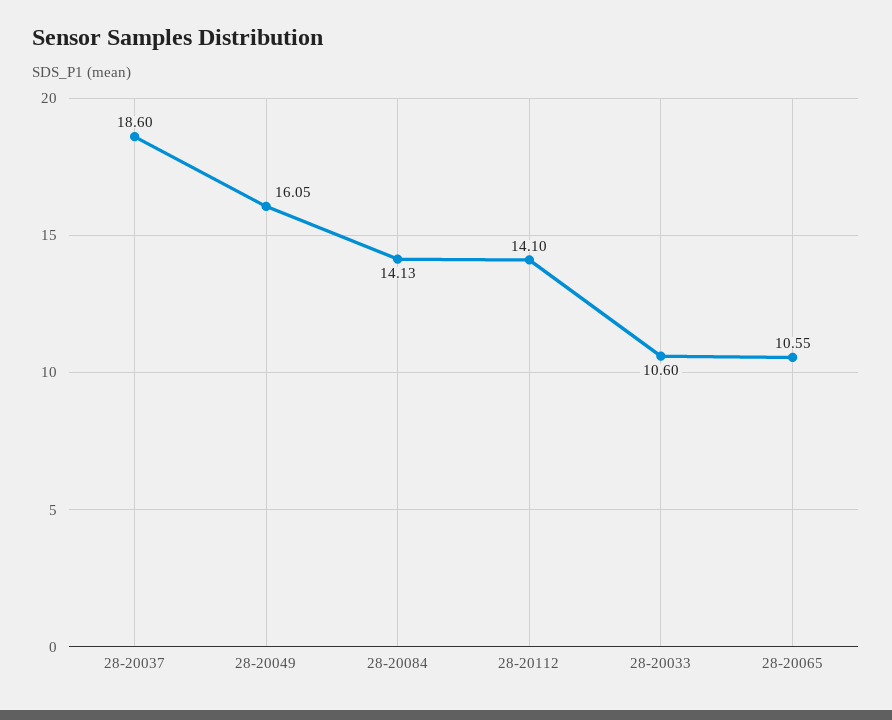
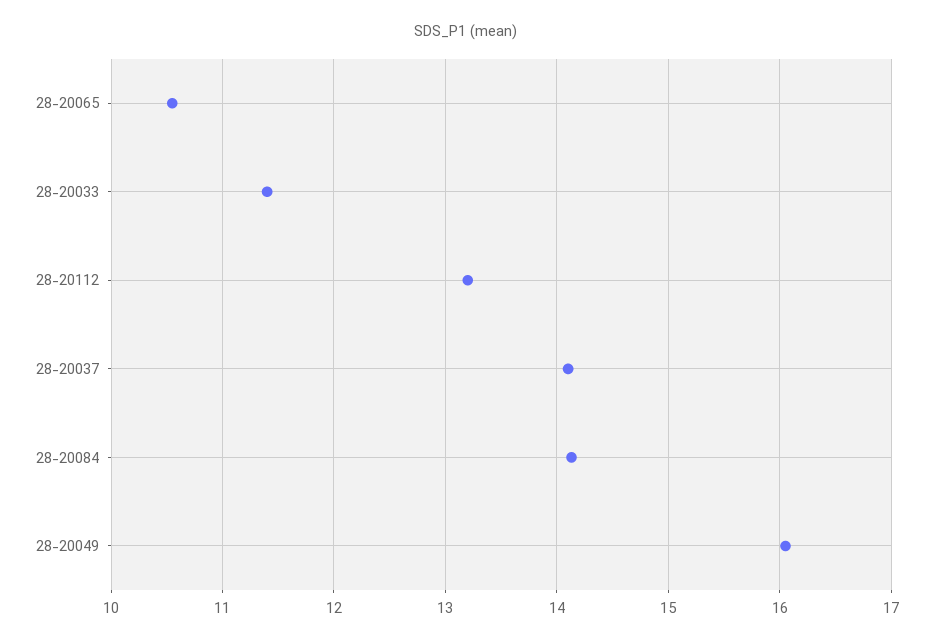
28-20037: 18.6 -> 14.1
28-20112: 14.1 -> 13.2
28-20033: 10.6 -> 11.4

